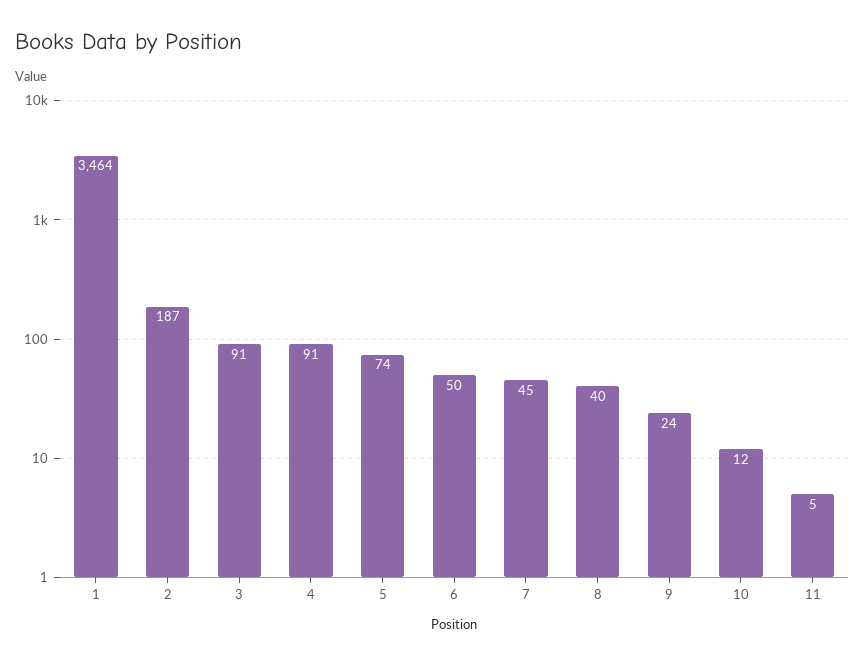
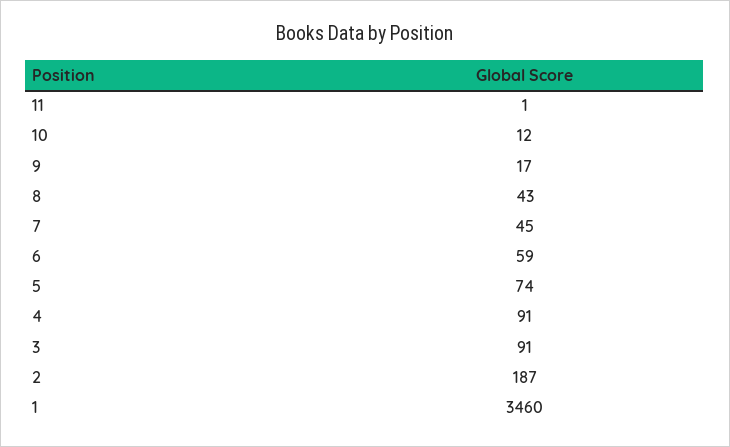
1: 3464 -> 3460
6: 50 -> 59
8: 40 -> 43
9: 24 -> 17
11: 5 -> 1

